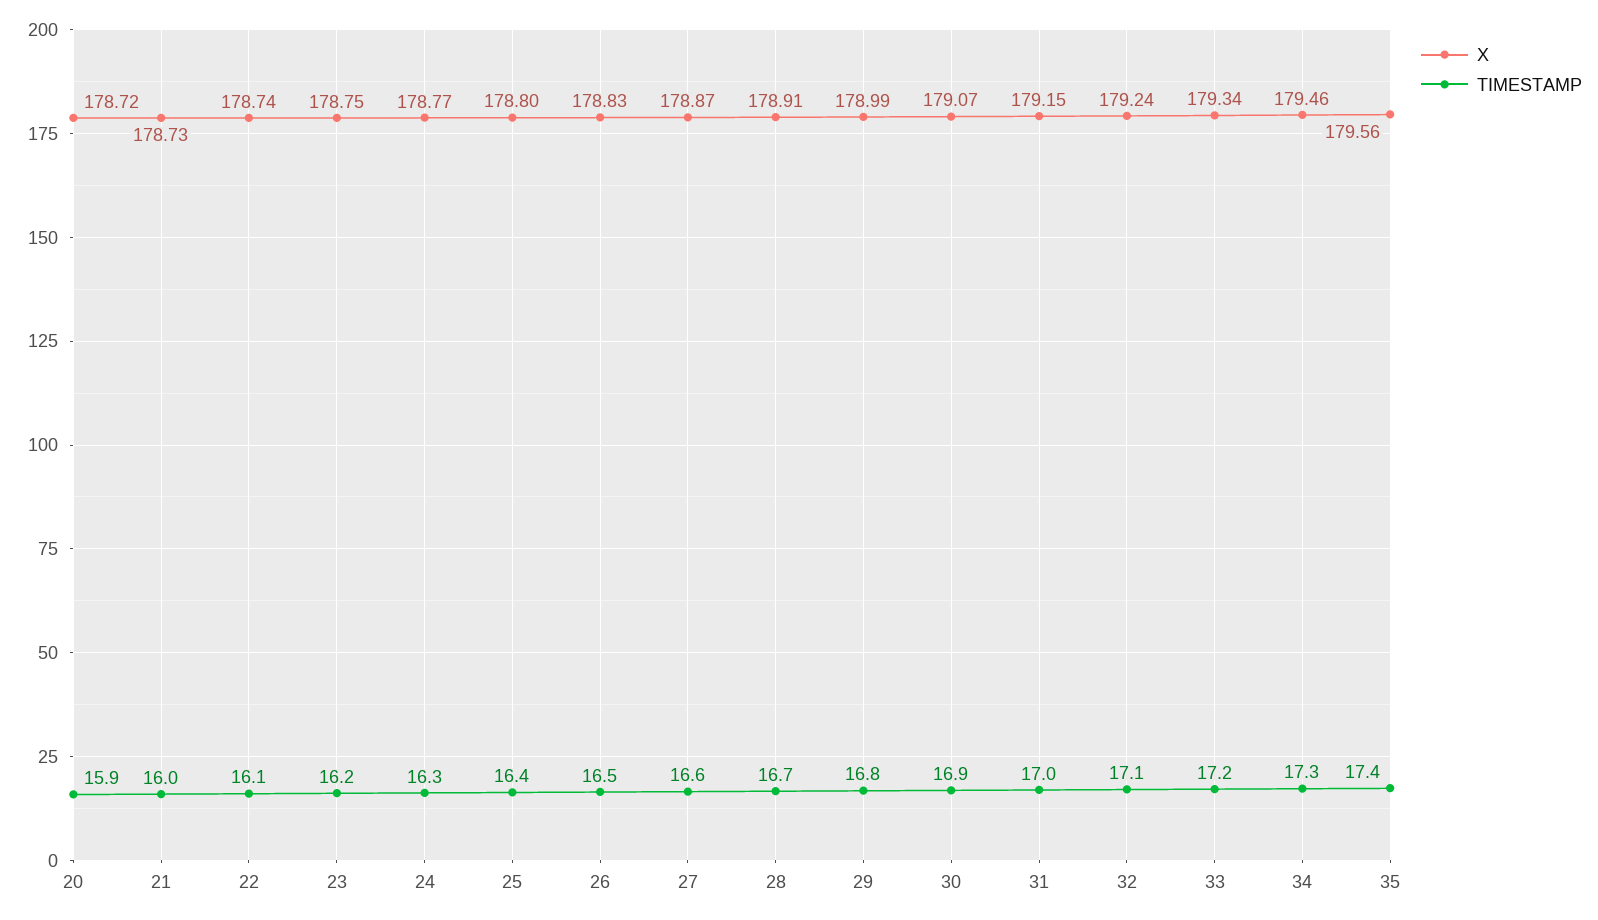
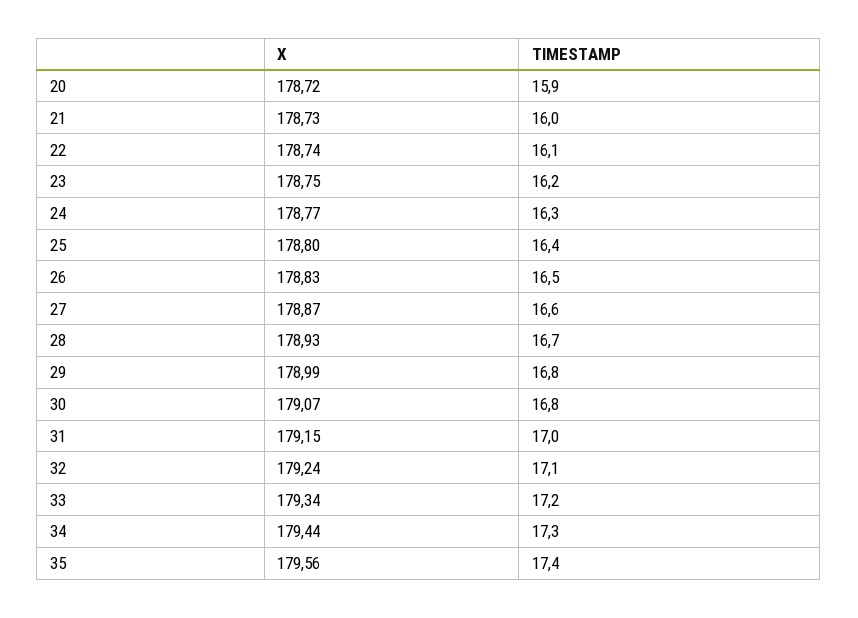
X, 28: 178.91 -> 178.93
TIMESTAMP, 30: 16.9 -> 16.8
X, 34: 179.46 -> 179.44

